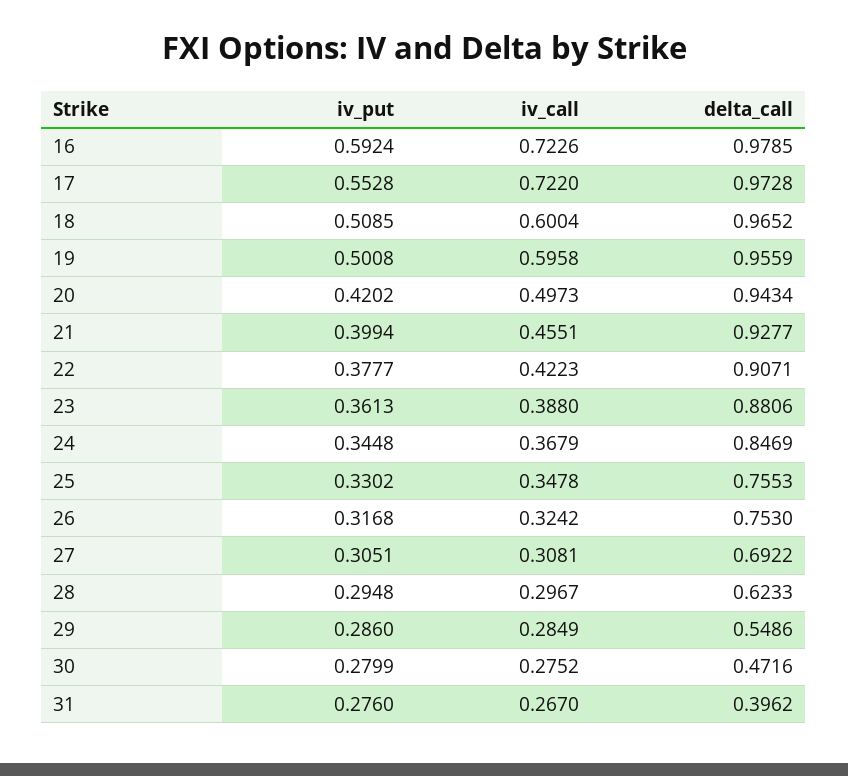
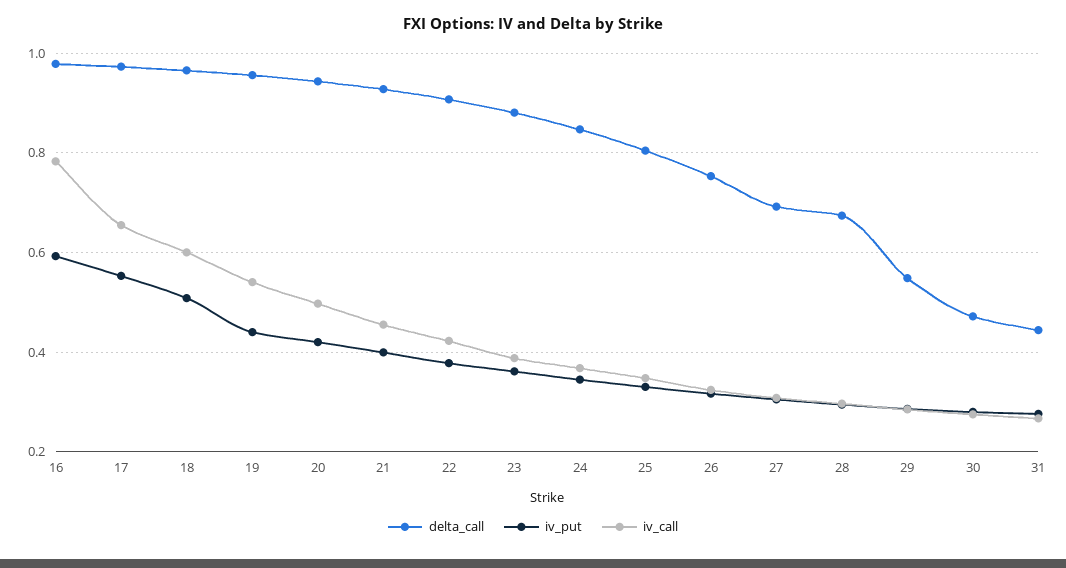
iv_call, 16: 0.7226 -> 0.78
iv_call, 17: 0.722 -> 0.66
iv_put, 19: 0.5008 -> 0.44
iv_call, 19: 0.5958 -> 0.54
delta_call, 25: 0.7553 -> 0.8
delta_call, 28: 0.6233 -> 0.68
delta_call, 31: 0.3962 -> 0.44

